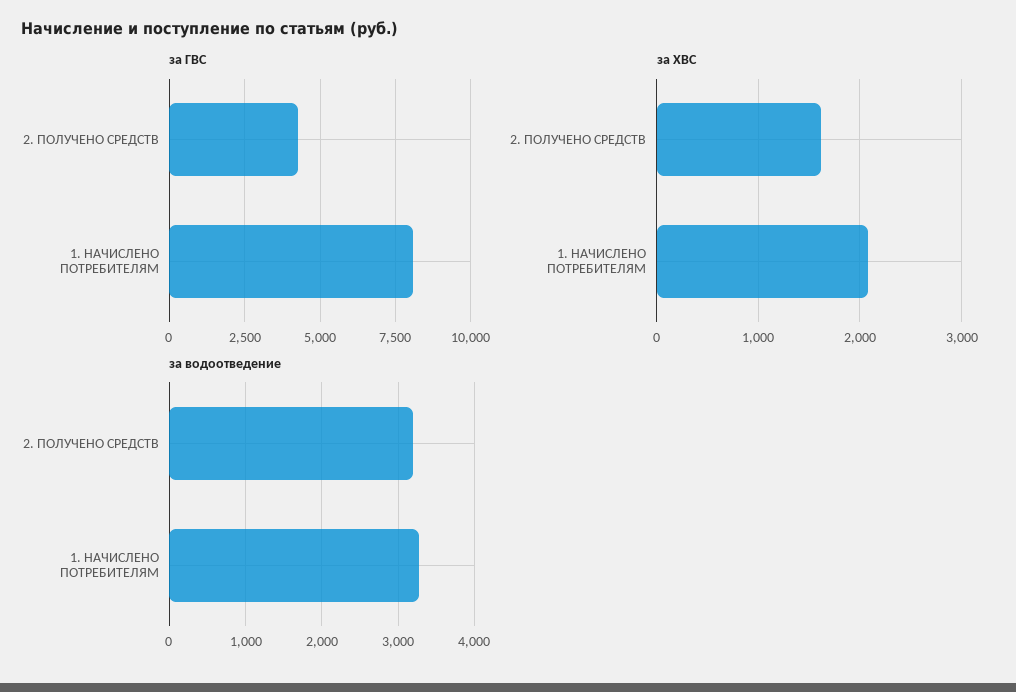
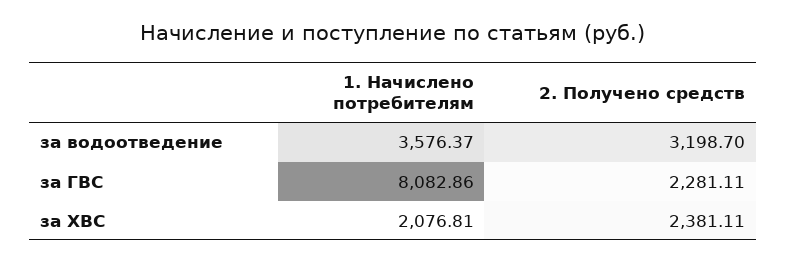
за ГВС, 2. ПОЛУЧЕНО СРЕДСТВ: 4250 -> 2281.11
за ХВС, 2. ПОЛУЧЕНО СРЕДСТВ: 1600 -> 2381.11
за водоотведение, 1. НАЧИСЛЕНО ПОТРЕБИТЕЛЯМ: 3300 -> 3576.37

